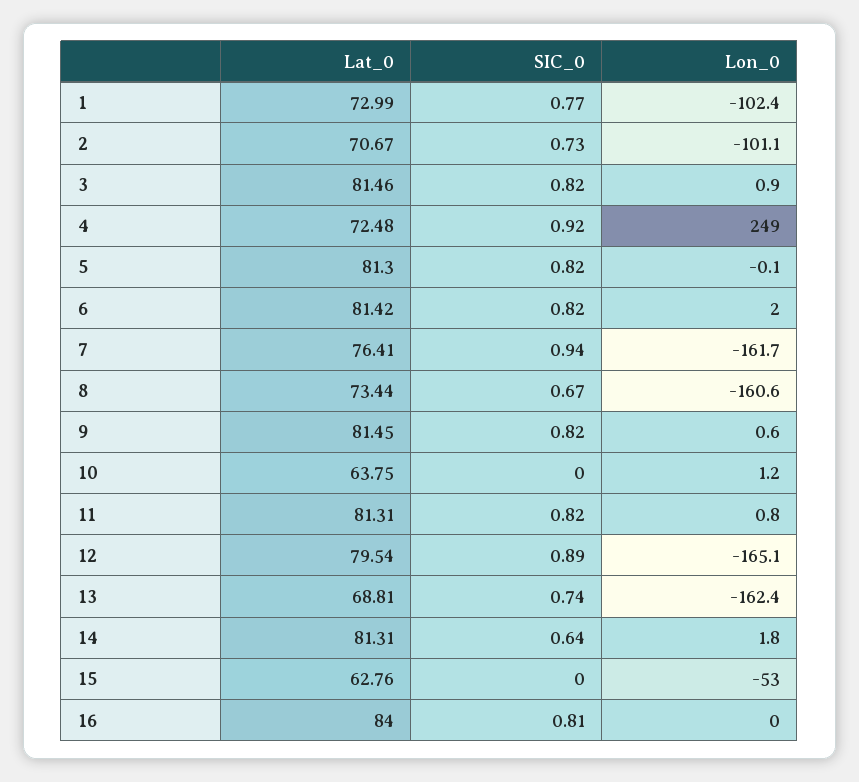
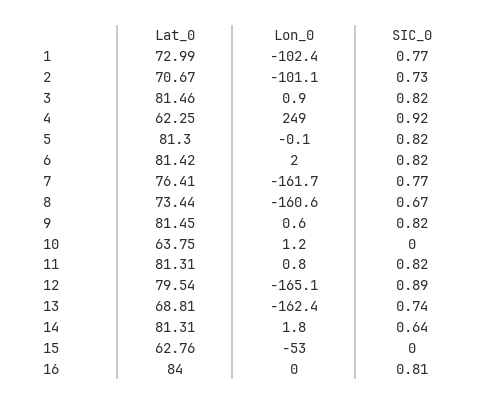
Lat_0, 4: 72.48 -> 62.25
SIC_0, 7: 0.94 -> 0.77

